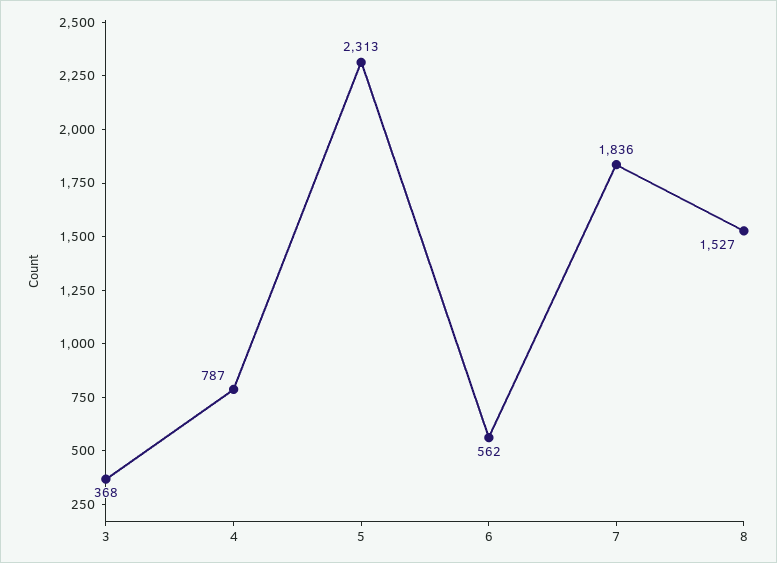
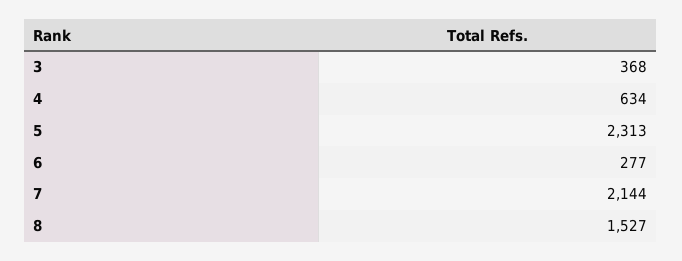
4: 787 -> 634
6: 562 -> 277
7: 1836 -> 2144

